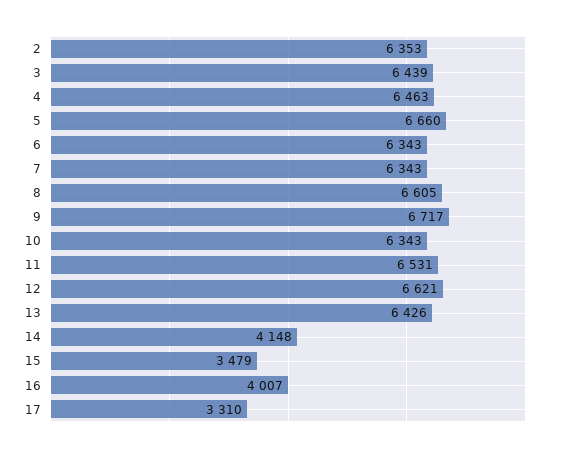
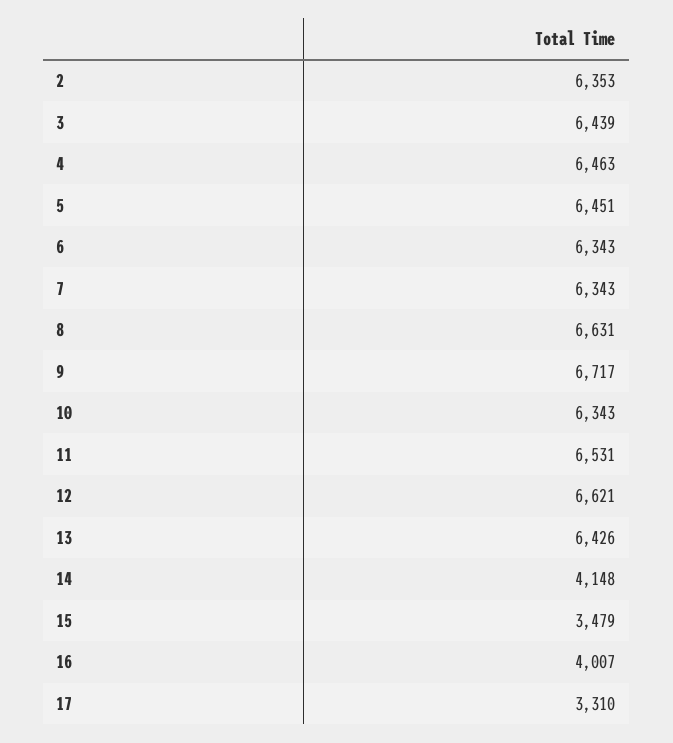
5: 6660 -> 6451
8: 6605 -> 6631

